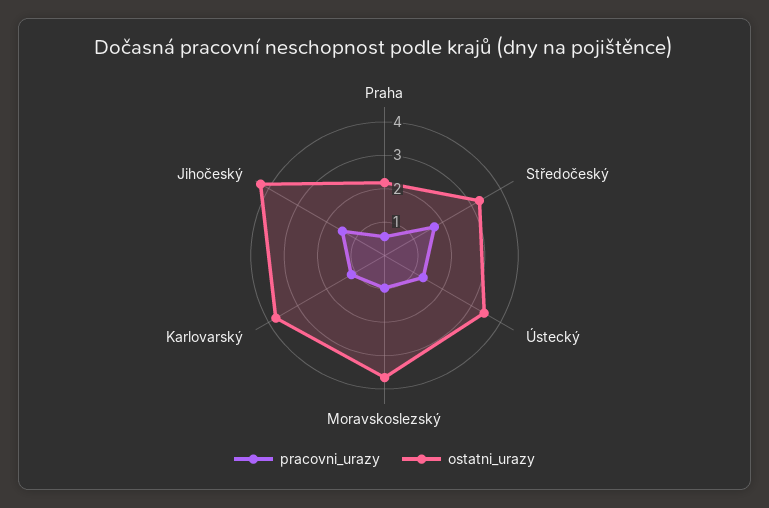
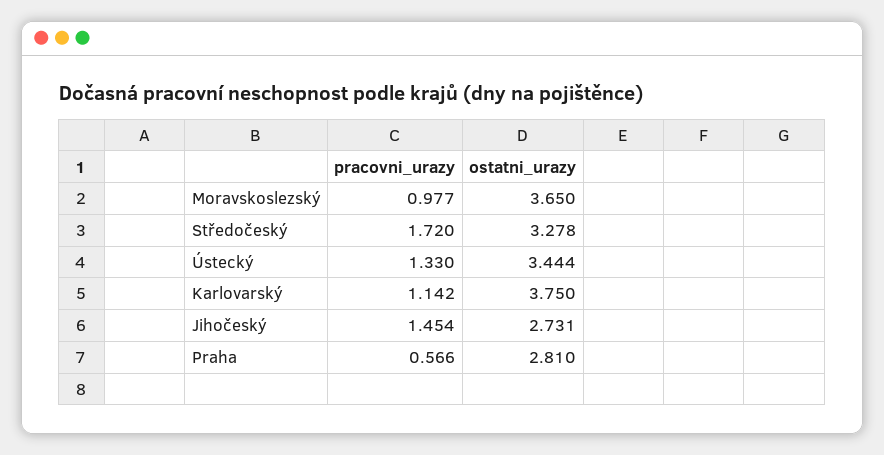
ostatni_urazy, Praha: 2.25 -> 2.81
ostatni_urazy, Jihočeský: 4.25 -> 2.731

